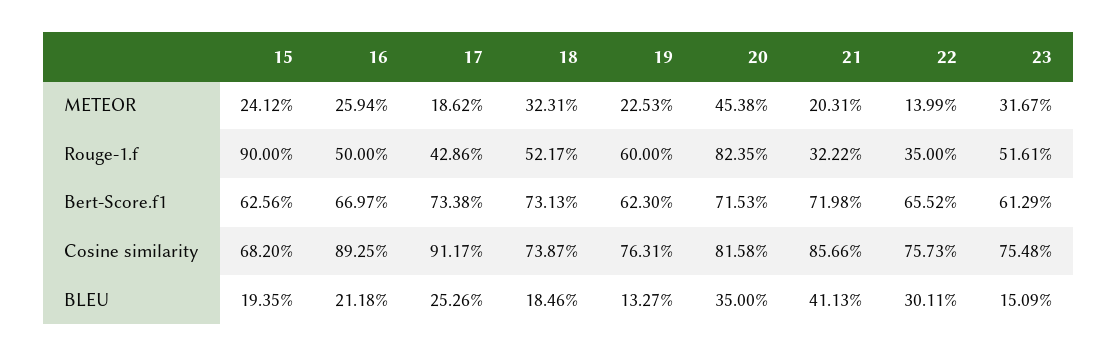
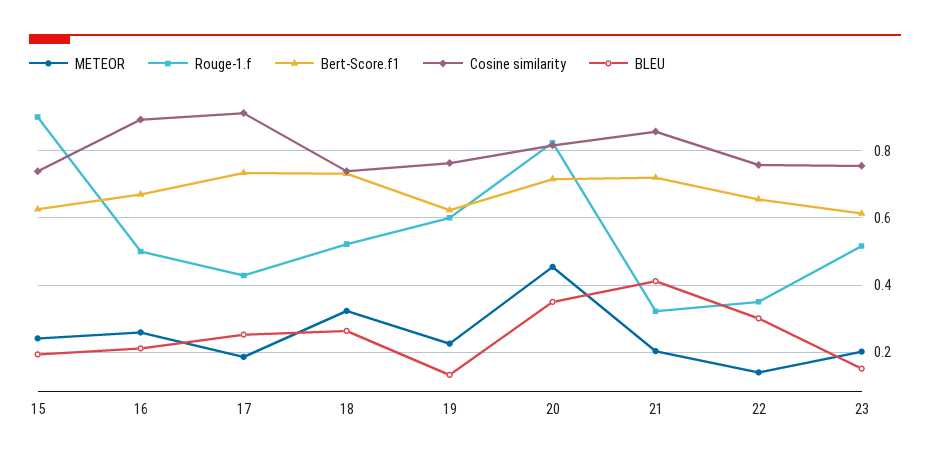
METEOR, 23: 0.3167 -> 0.2
Cosine similarity, 15: 0.682 -> 0.74
BLEU, 18: 0.1846 -> 0.26

